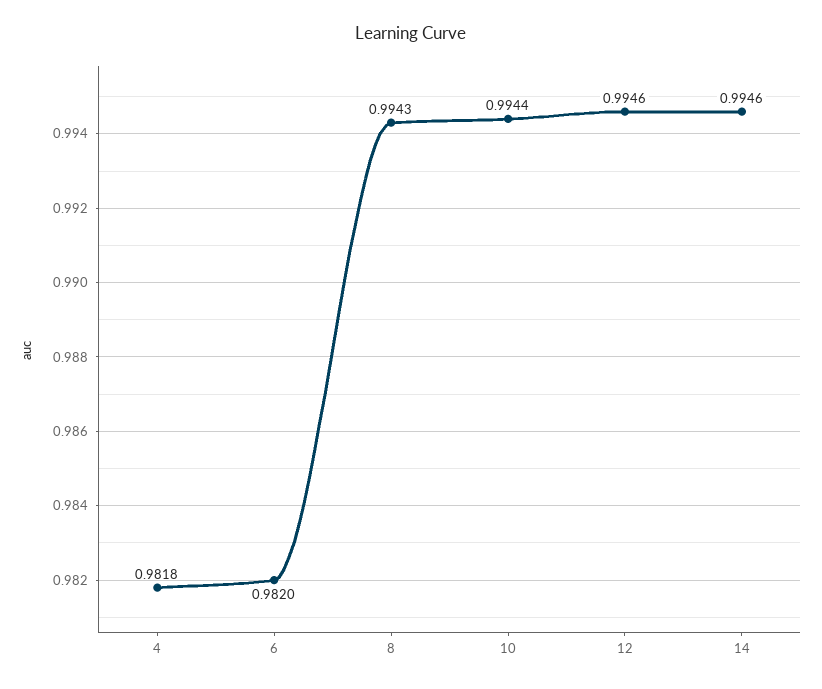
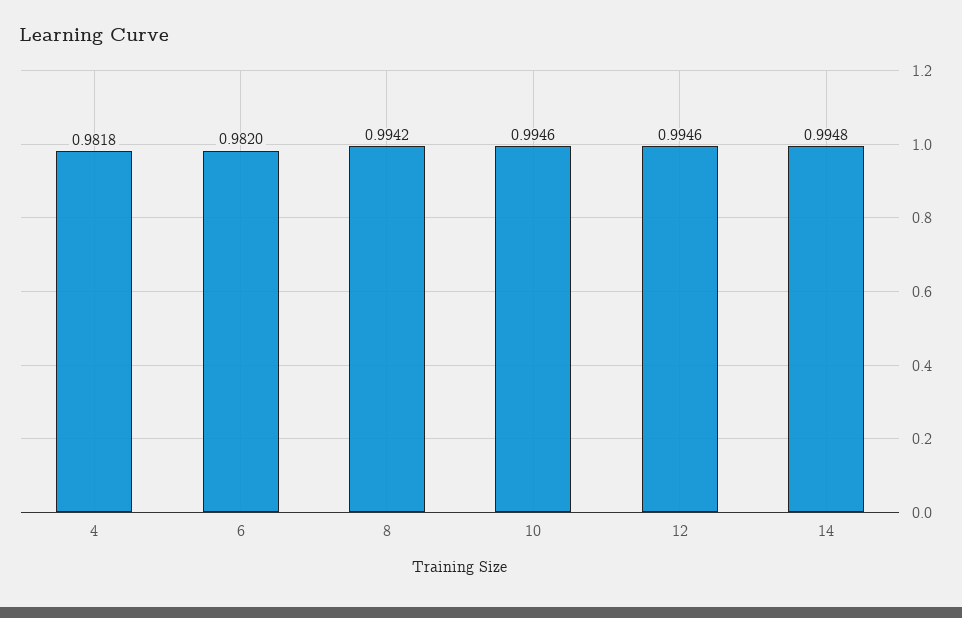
8: 0.9943 -> 0.9942
10: 0.9944 -> 0.9946
14: 0.9946 -> 0.9948

